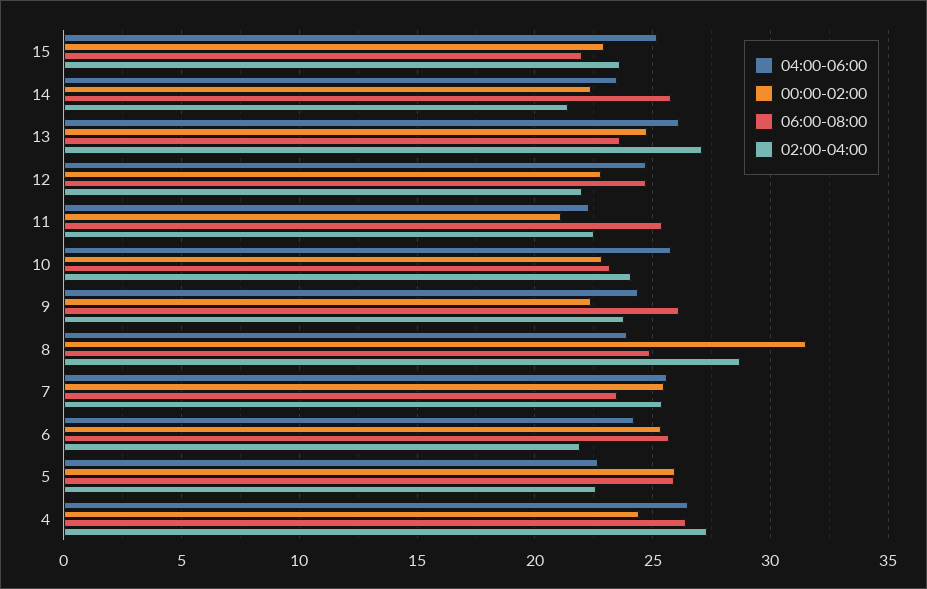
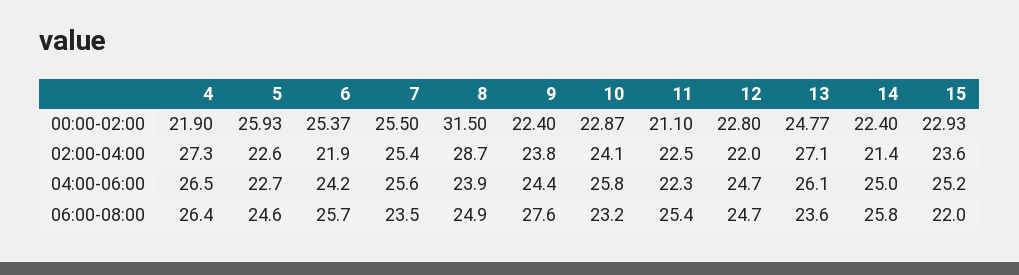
04:00-06:00, 14: 23.5 -> 25
06:00-08:00, 9: 26 -> 27.6
06:00-08:00, 5: 26 -> 24.6
00:00-02:00, 4: 24.5 -> 21.9

